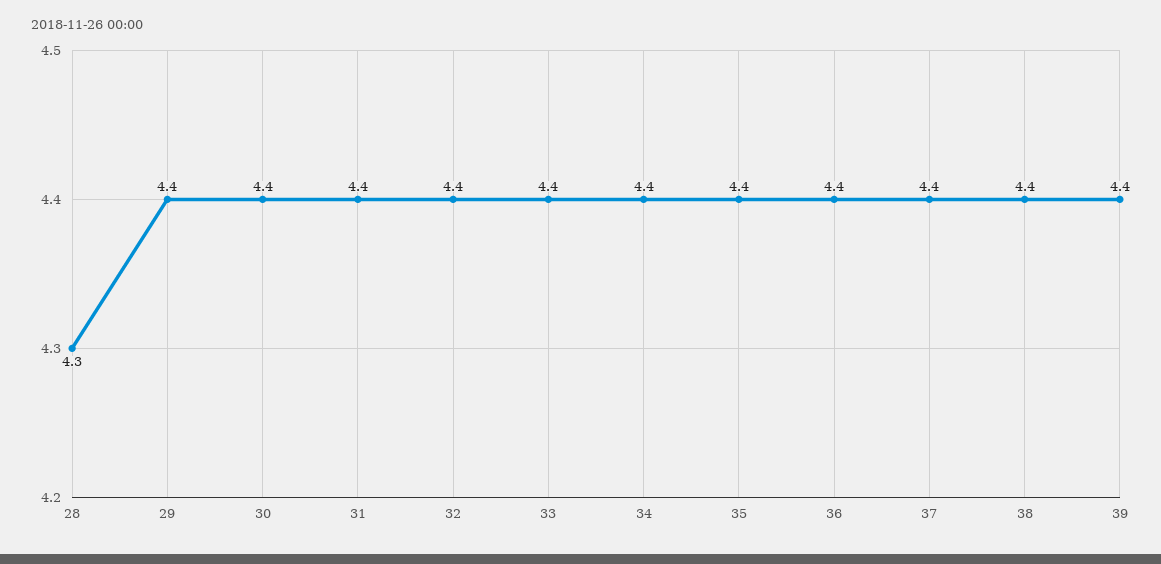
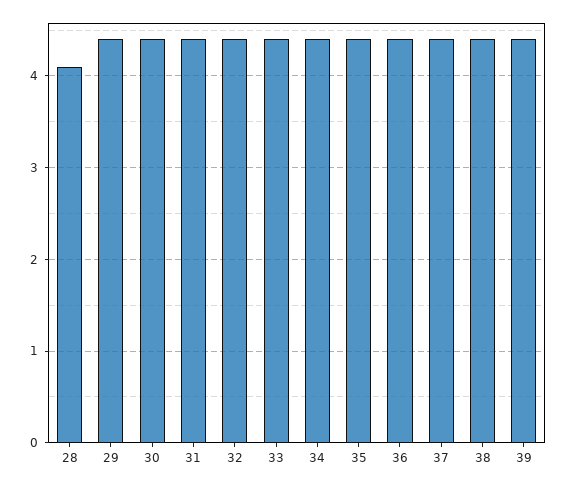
28: 4.3 -> 4.1

